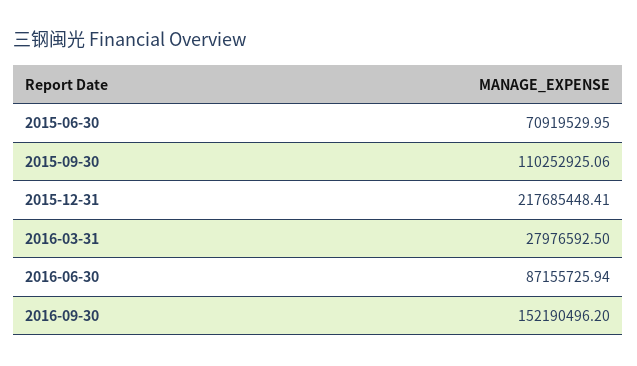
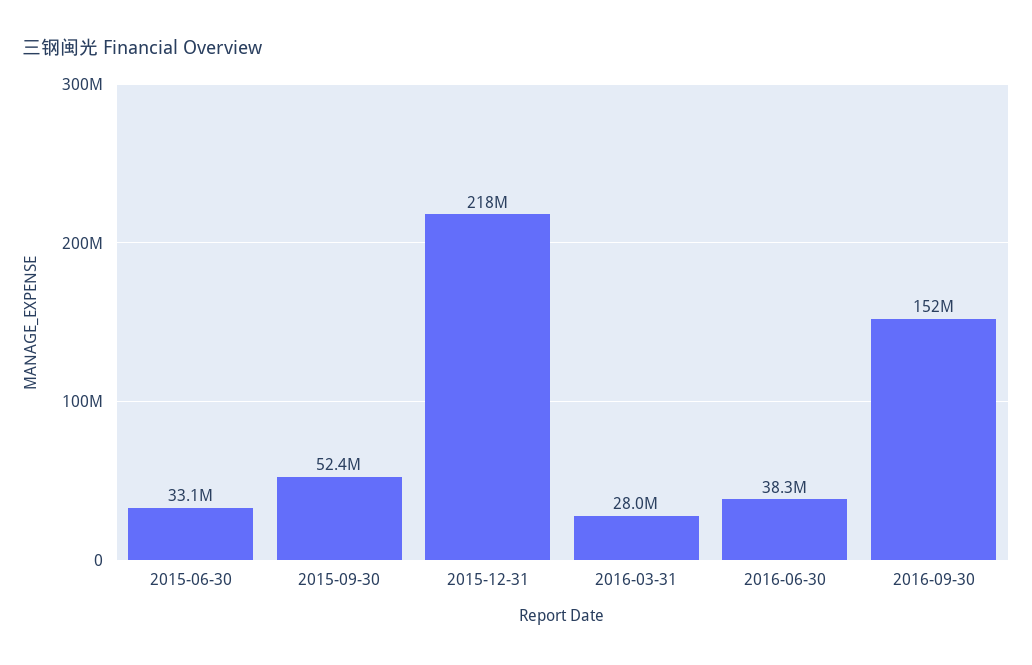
2015-06-30: 70919529.95 -> 33100000
2015-09-30: 110252925.06 -> 52400000
2016-06-30: 87155725.94 -> 38300000

